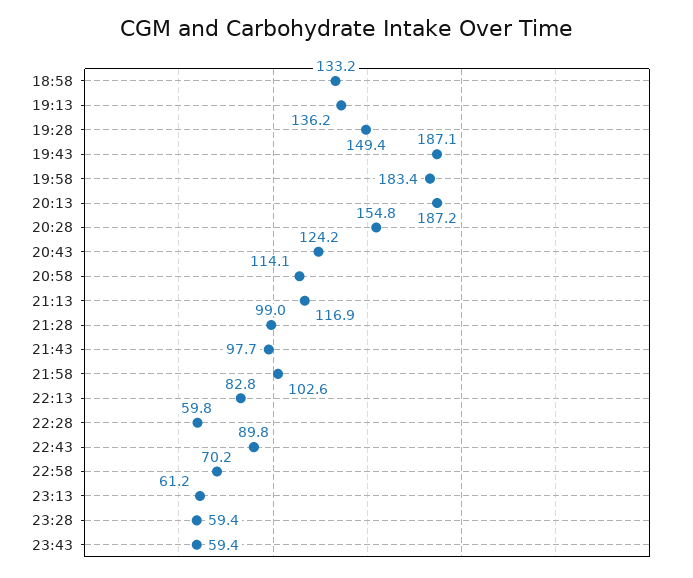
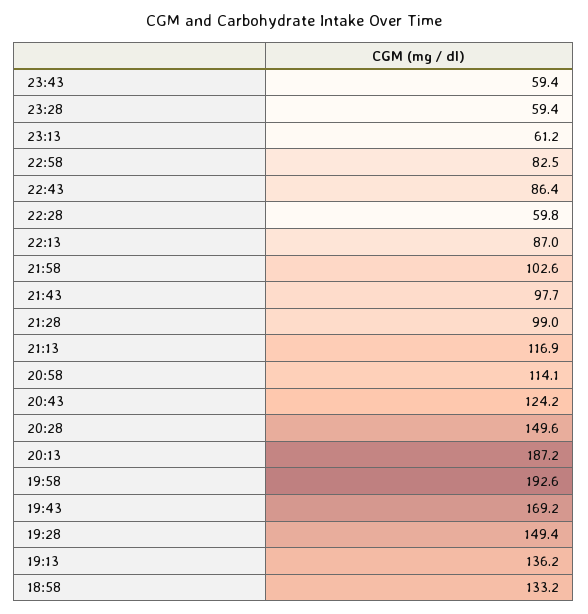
19:43: 187.1 -> 169.2
19:58: 183.4 -> 192.6
20:28: 154.8 -> 149.6
22:13: 82.8 -> 87
22:43: 89.8 -> 86.4
22:58: 70.2 -> 82.5

